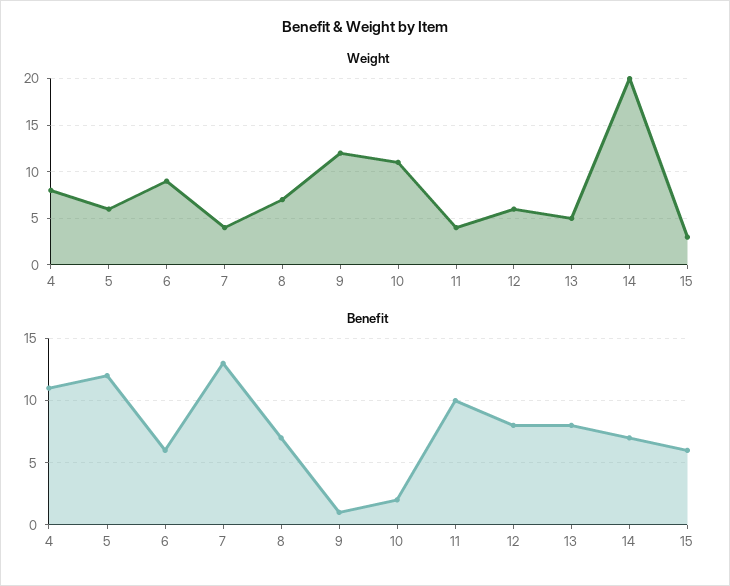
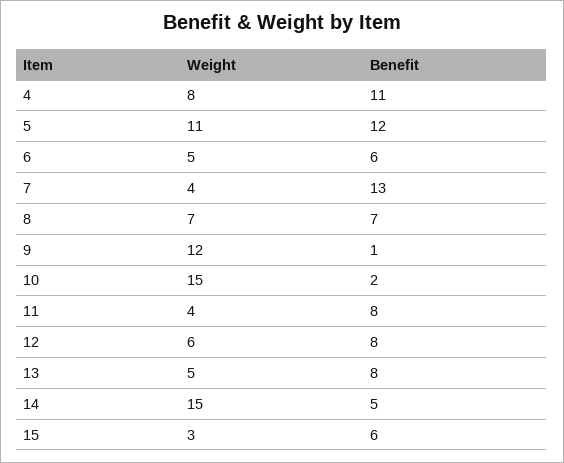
Weight, 5: 6 -> 11
Weight, 6: 9 -> 5
Weight, 10: 11 -> 15
Weight, 14: 20 -> 15
Benefit, 11: 10 -> 8
Benefit, 14: 7 -> 5

